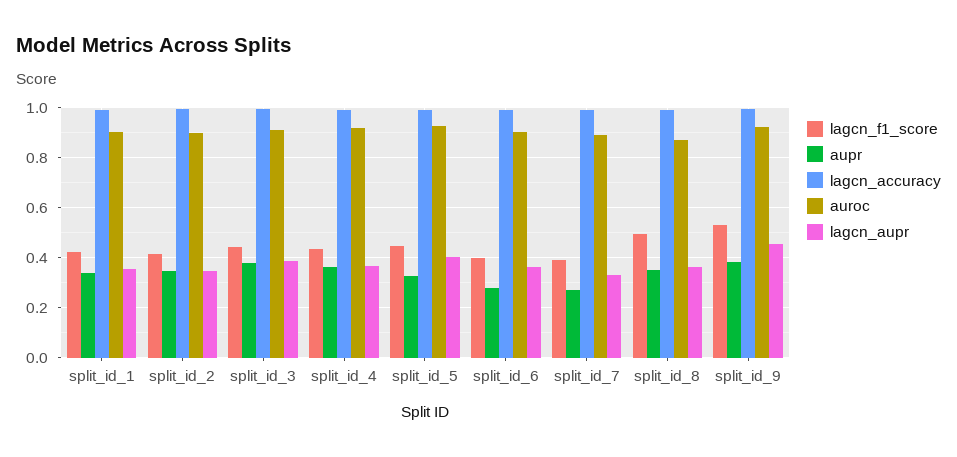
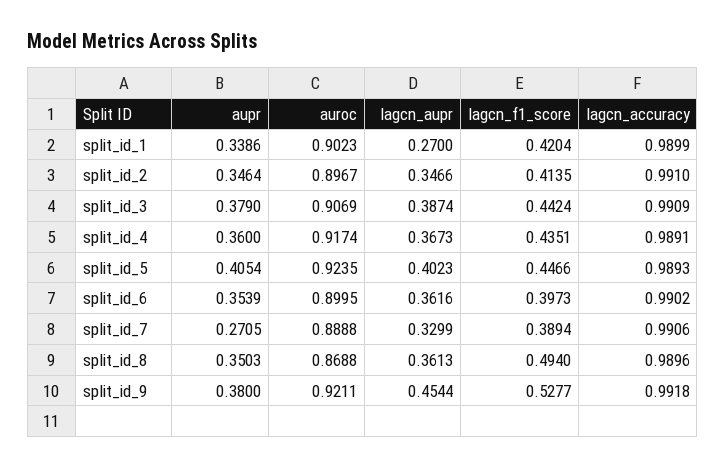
lagcn_aupr, split_id_1: 0.35 -> 0.27
aupr, split_id_5: 0.325 -> 0.4054
aupr, split_id_6: 0.275 -> 0.3539

